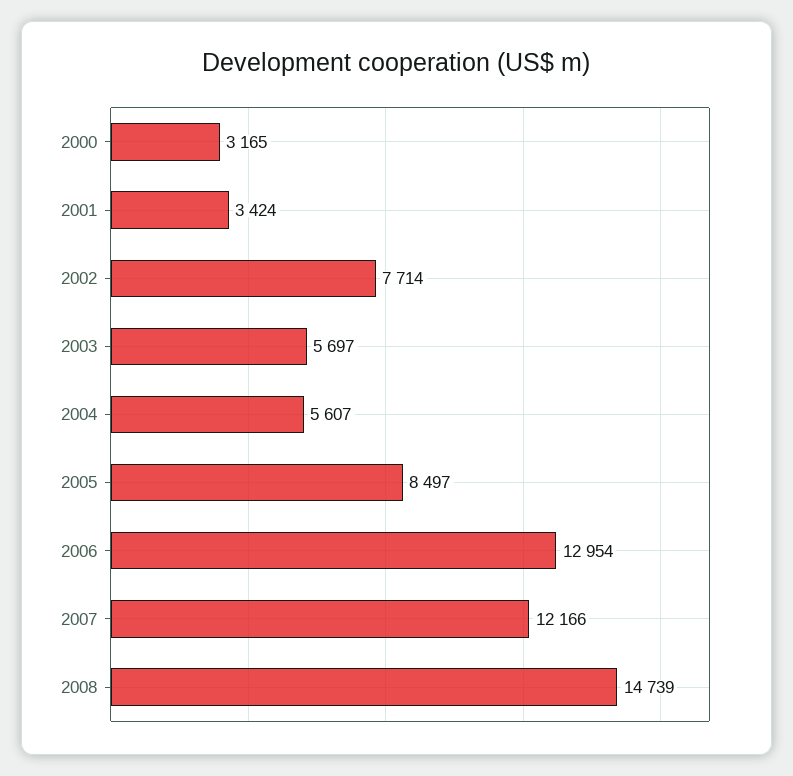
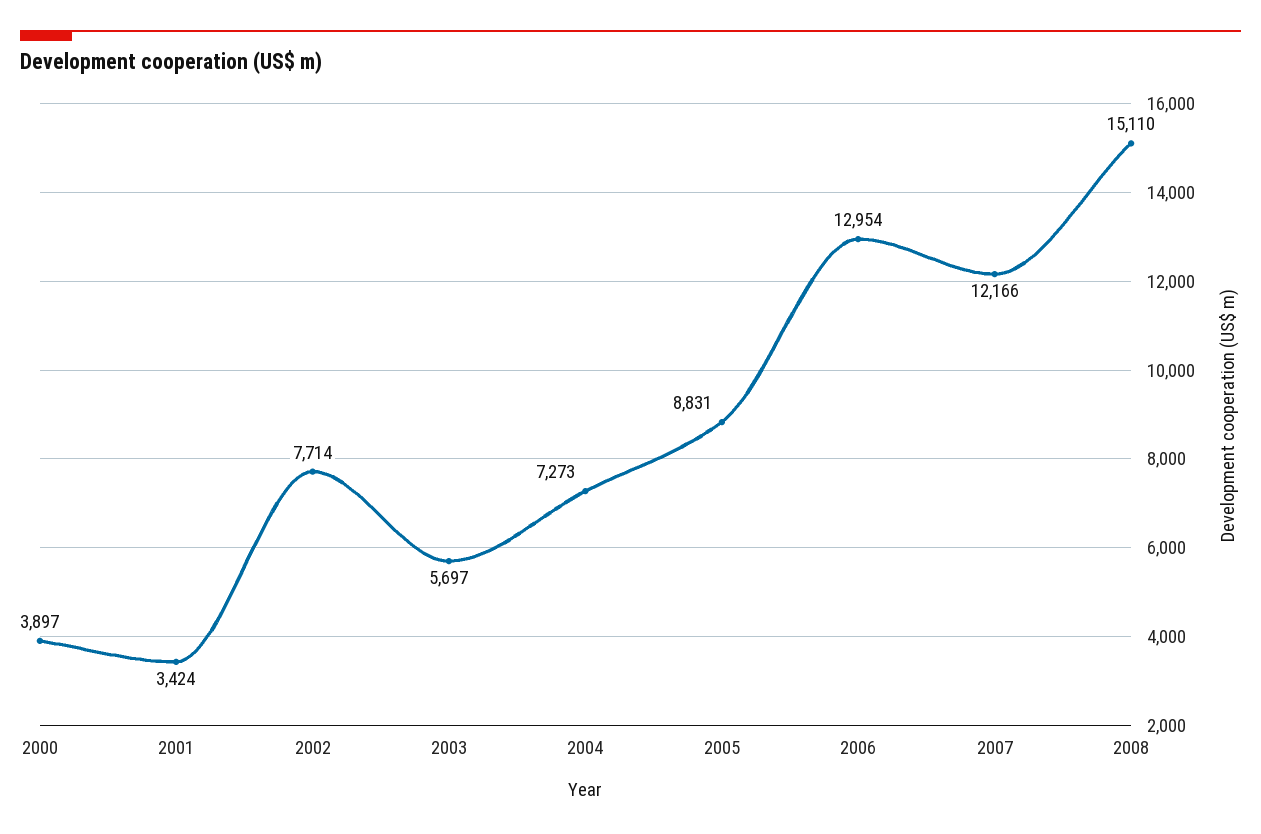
2000: 3165 -> 3897
2004: 5607 -> 7273
2005: 8497 -> 8831
2008: 14739 -> 15110

